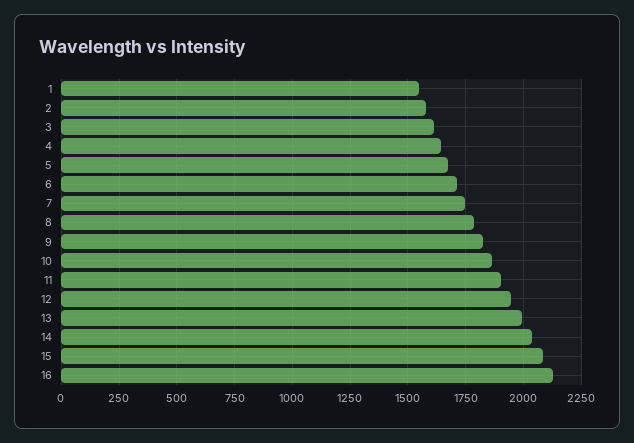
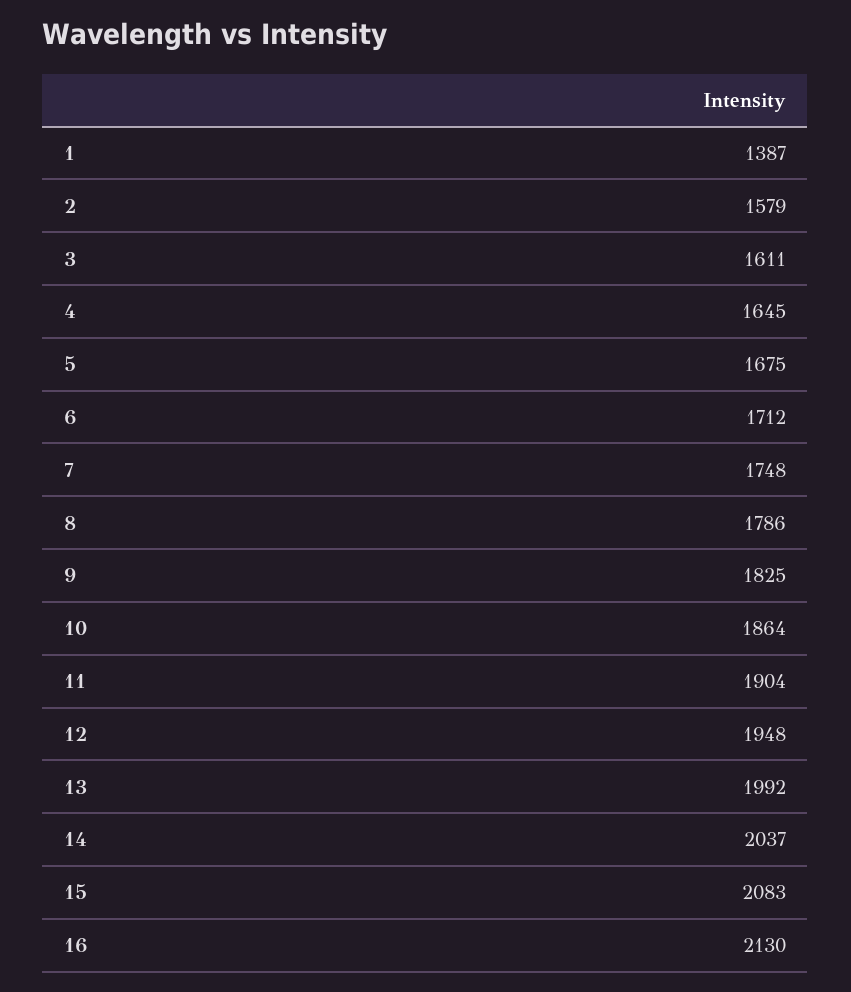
1: 1550 -> 1387

